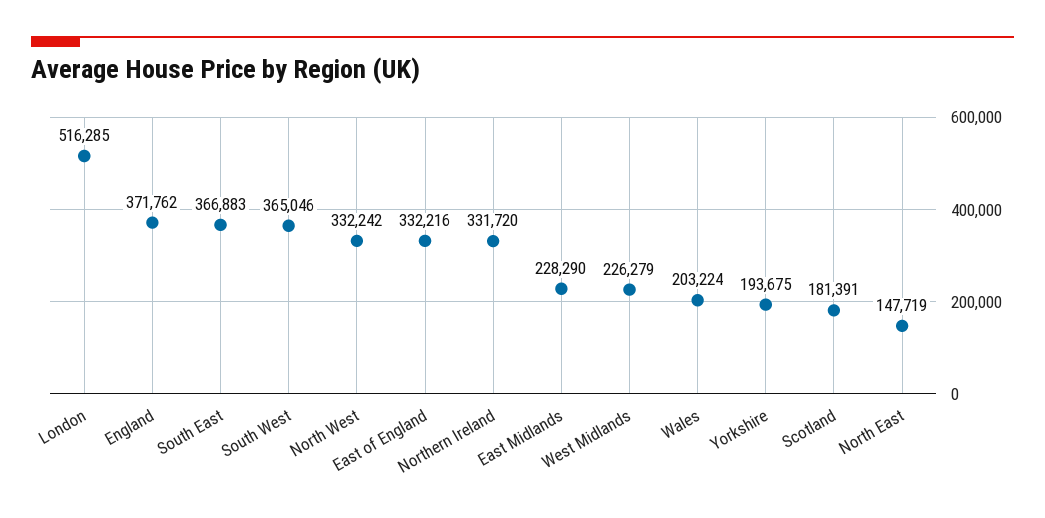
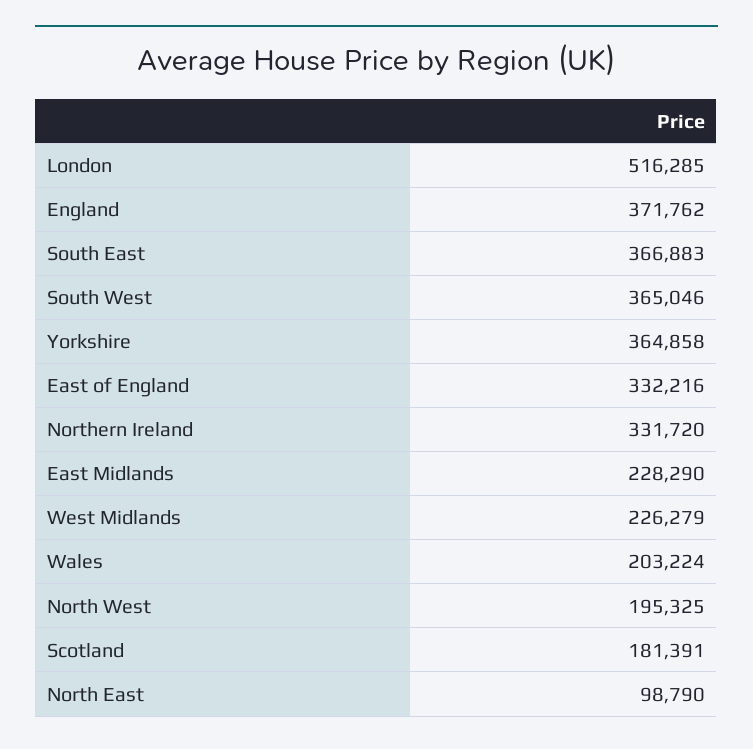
North West: 332242 -> 195325
Yorkshire: 193675 -> 364858
North East: 147719 -> 98790

